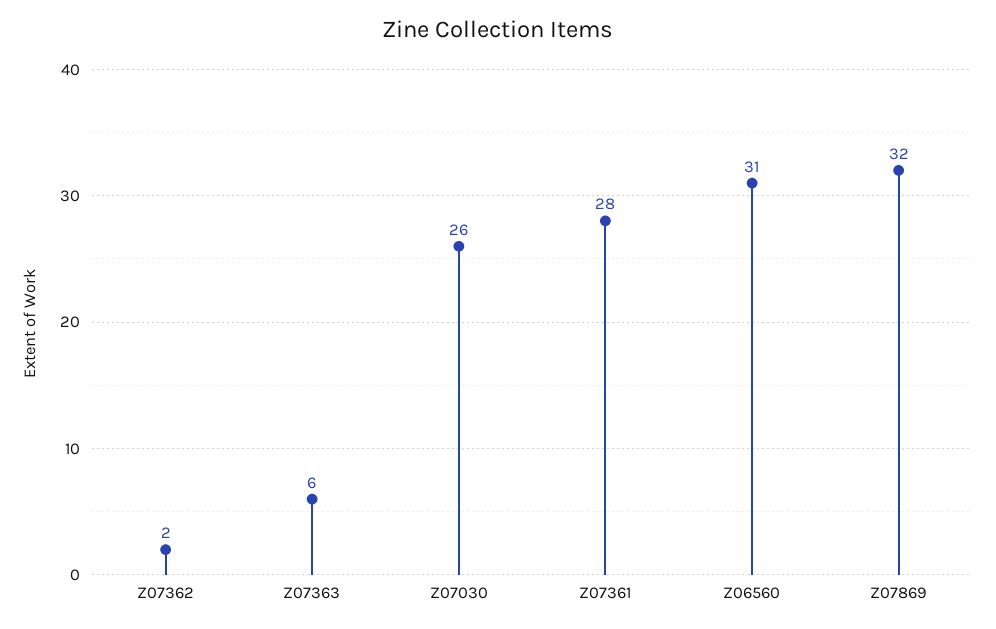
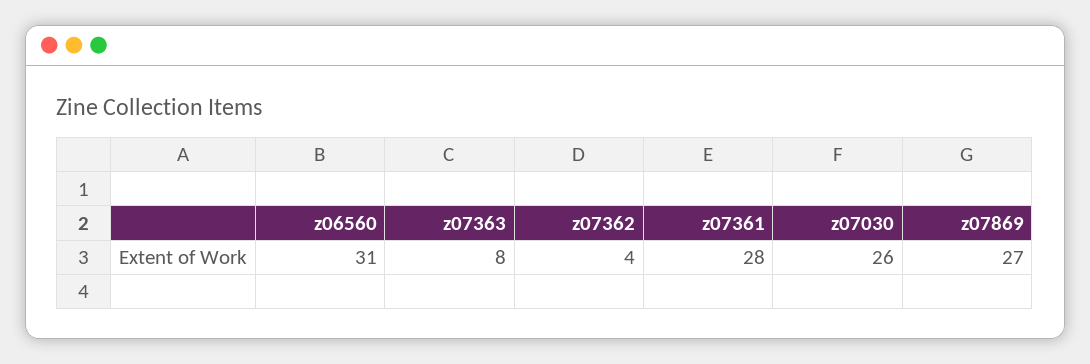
Z07362: 2 -> 4
Z07363: 6 -> 8
Z07869: 32 -> 27

